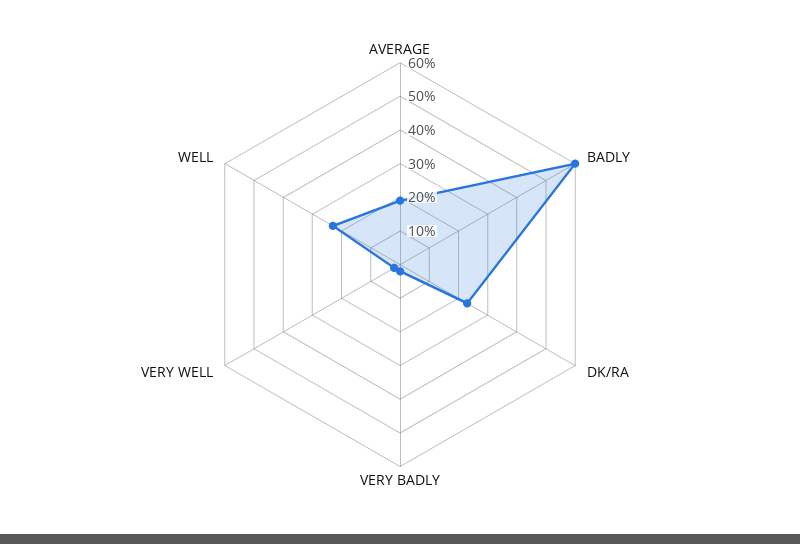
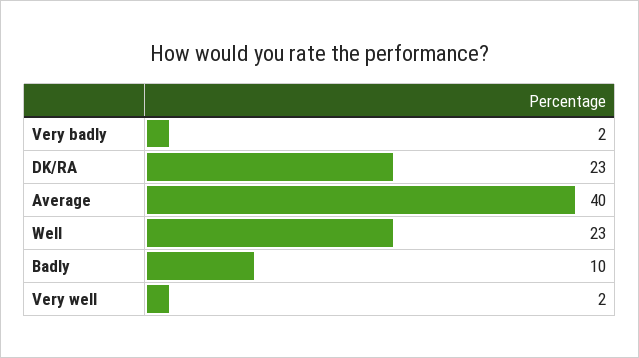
AVERAGE: 20 -> 40
BADLY: 60 -> 10

